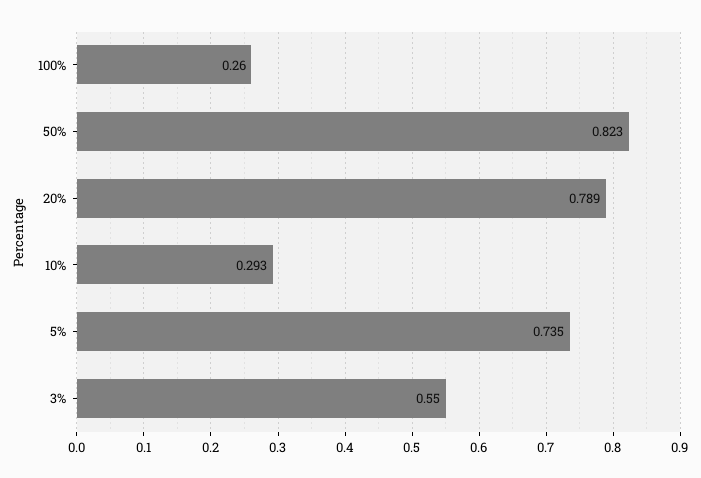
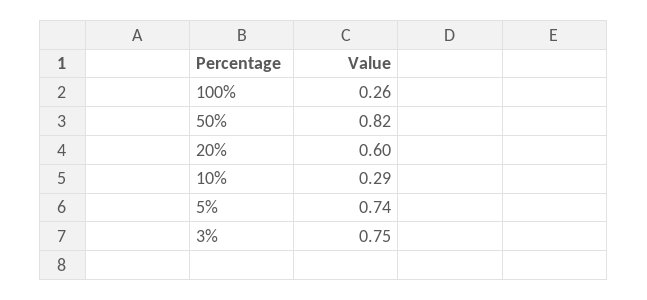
20%: 0.789 -> 0.6
3%: 0.55 -> 0.75

